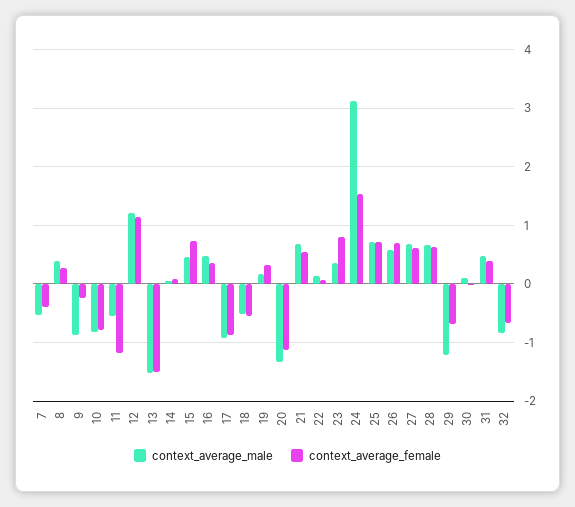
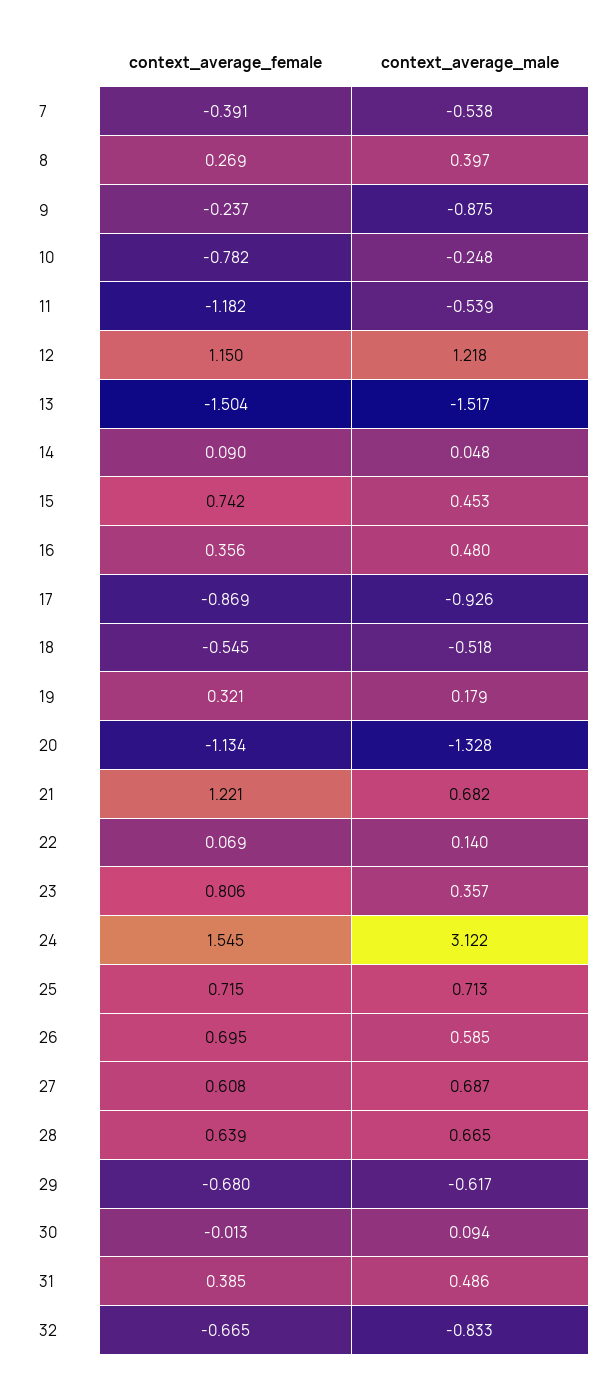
context_average_male, 10: -0.8 -> -0.248
context_average_female, 21: 0.6 -> 1.221
context_average_male, 29: -1.2 -> -0.617

